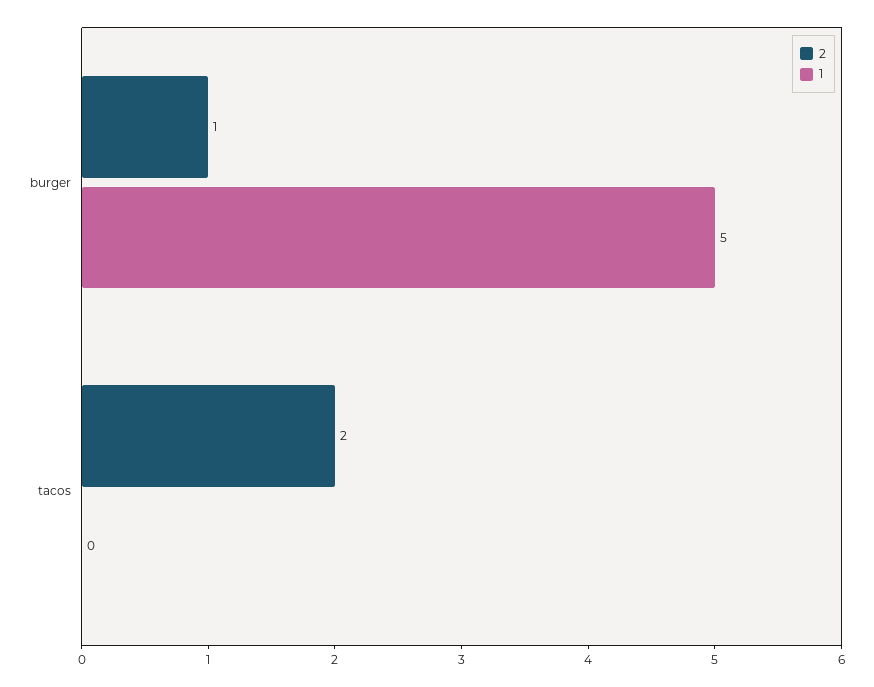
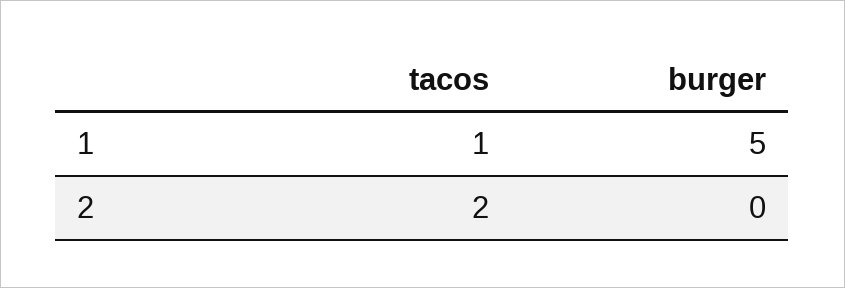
2, burger: 1 -> 0
1, tacos: 0 -> 1

